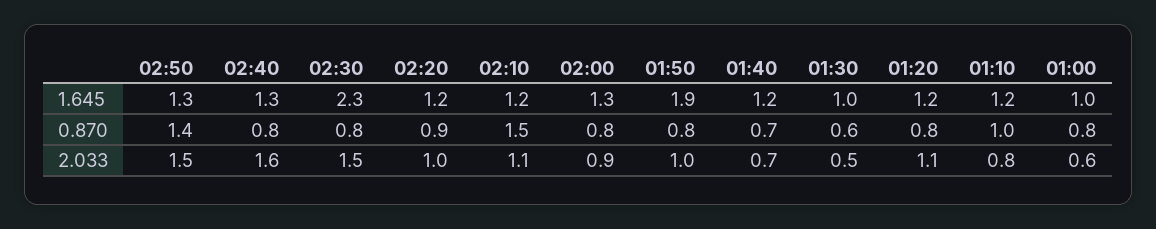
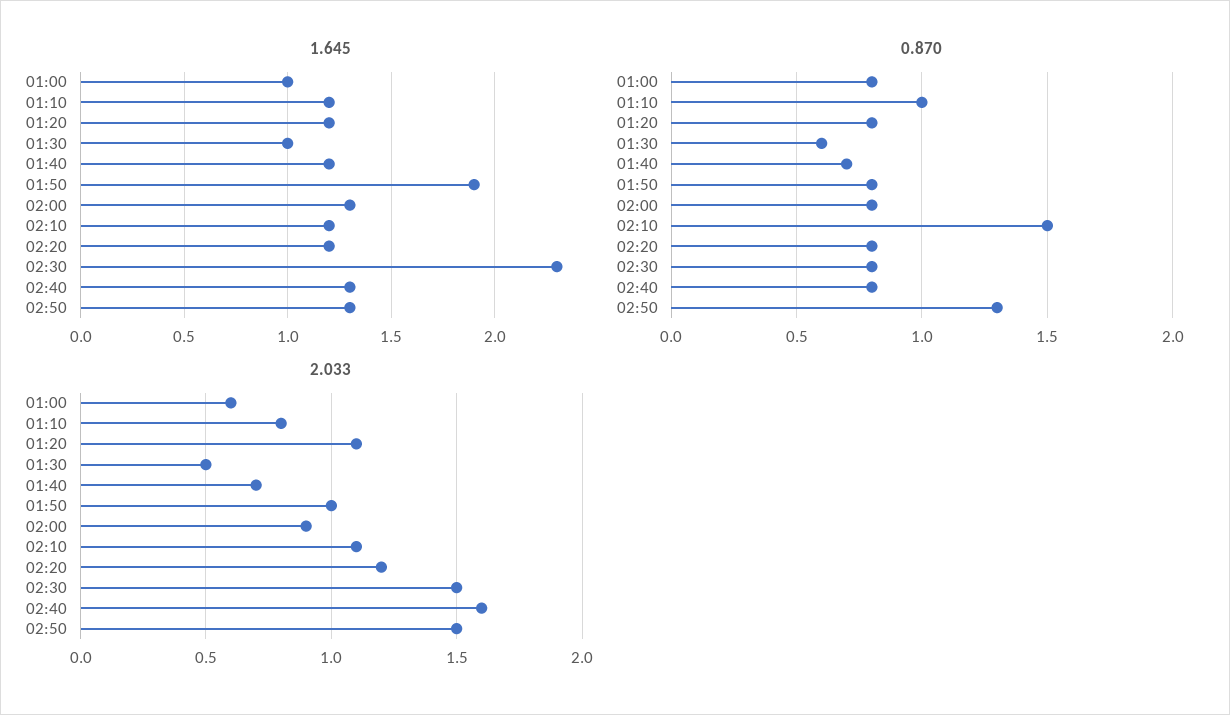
0.870, 02:50: 1.4 -> 1.3
0.870, 02:20: 0.9 -> 0.8
2.033, 02:20: 1 -> 1.2

